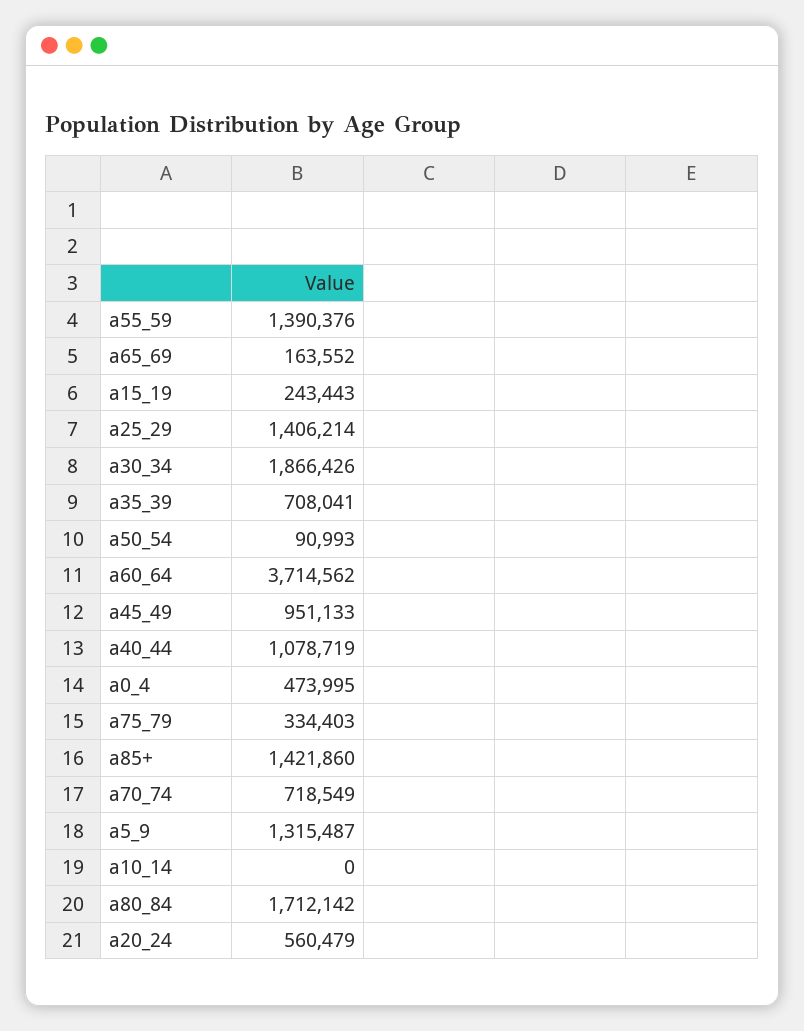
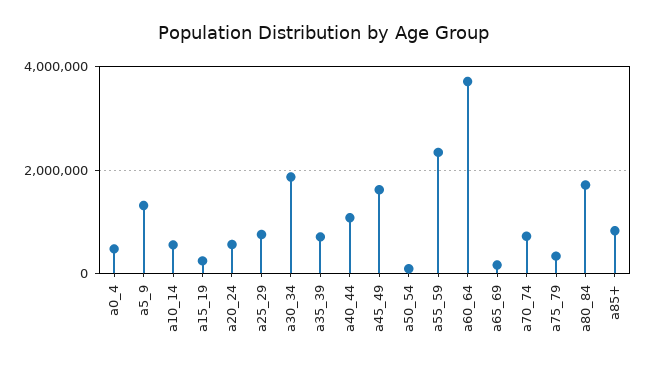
a55_59: 1390376 -> 2400000
a25_29: 1406214 -> 800000
a45_49: 951133 -> 1600000
a85+: 1421860 -> 800000
a10_14: 0 -> 600000

